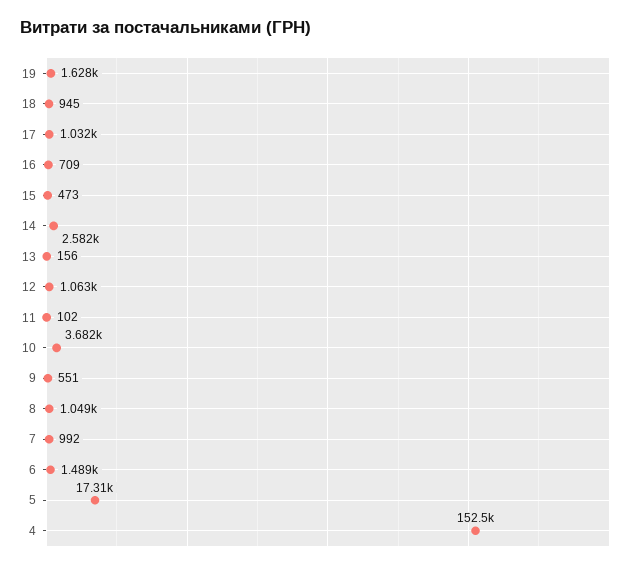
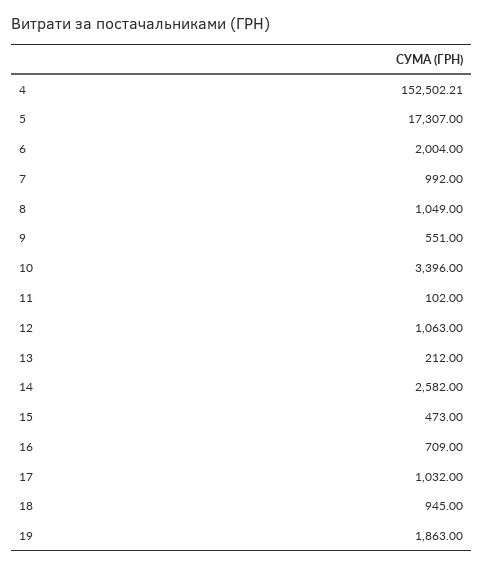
19: 1628 -> 1863
13: 156 -> 212
10: 3682 -> 3396
6: 1489 -> 2004

